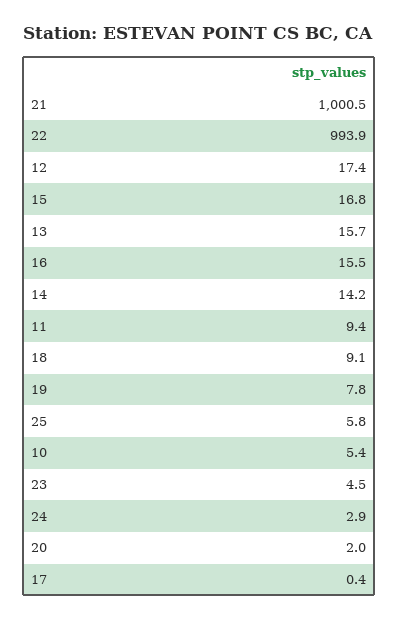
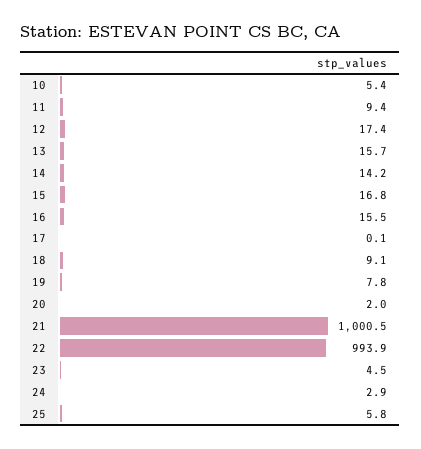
17: 0.4 -> 0.1

